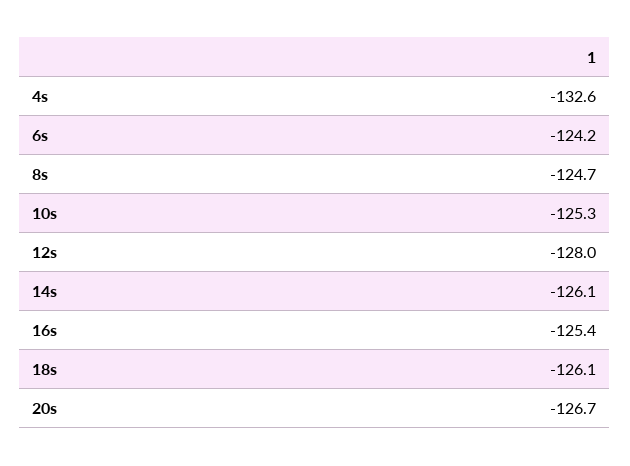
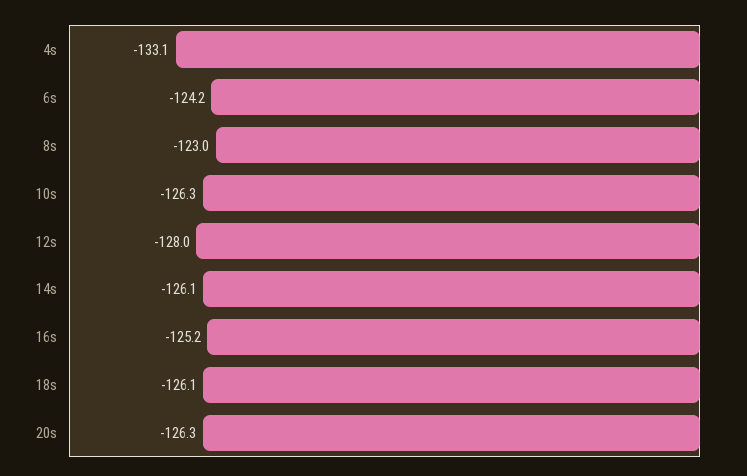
4s: -132.6 -> -133.1
8s: -124.7 -> -123
10s: -125.3 -> -126.3
16s: -125.4 -> -125.2
20s: -126.7 -> -126.3

